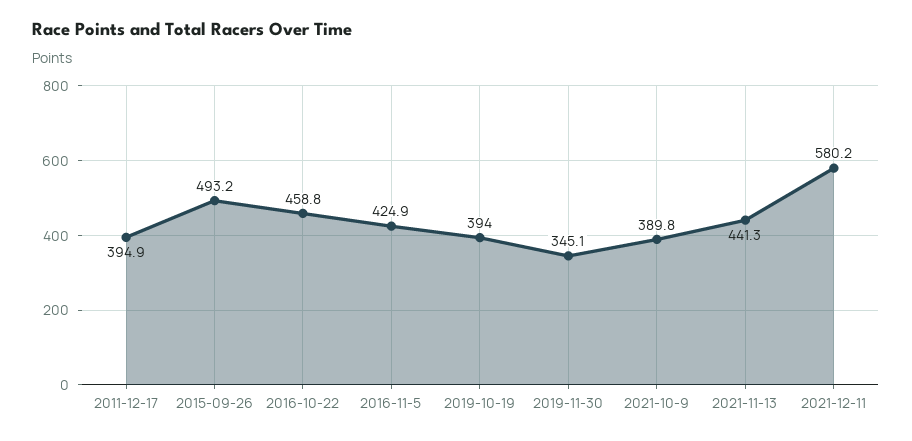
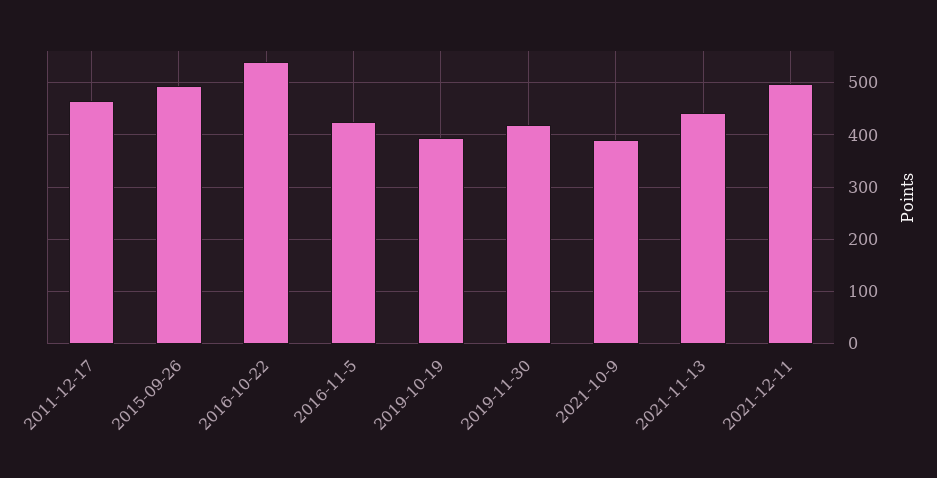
2011-12-17: 394.9 -> 460
2016-10-22: 458.8 -> 540
2019-11-30: 345.1 -> 420
2021-12-11: 580.2 -> 500

